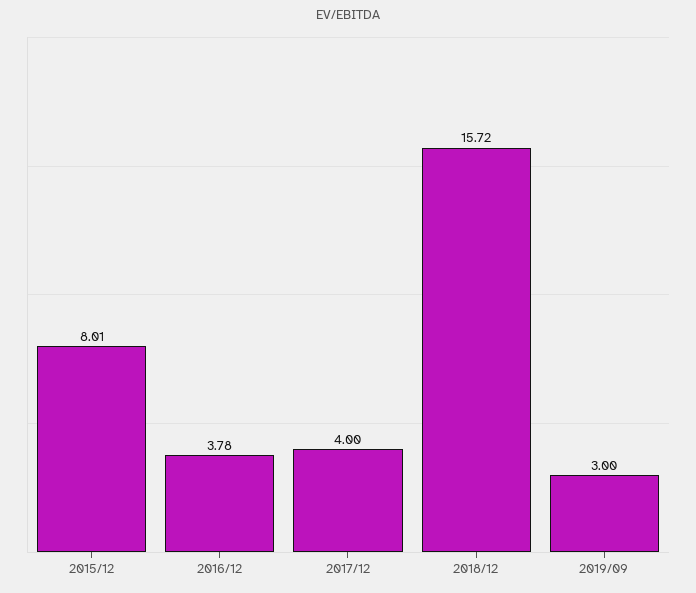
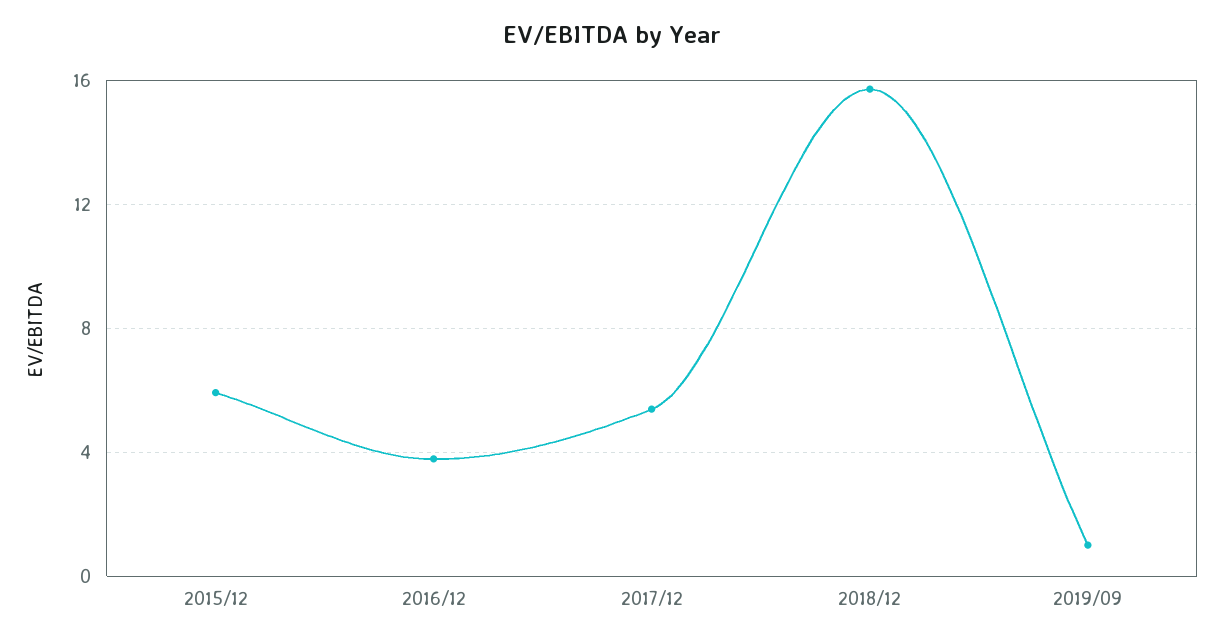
2015/12: 8.01 -> 6
2017/12: 4 -> 5.5
2019/09: 3 -> 1

